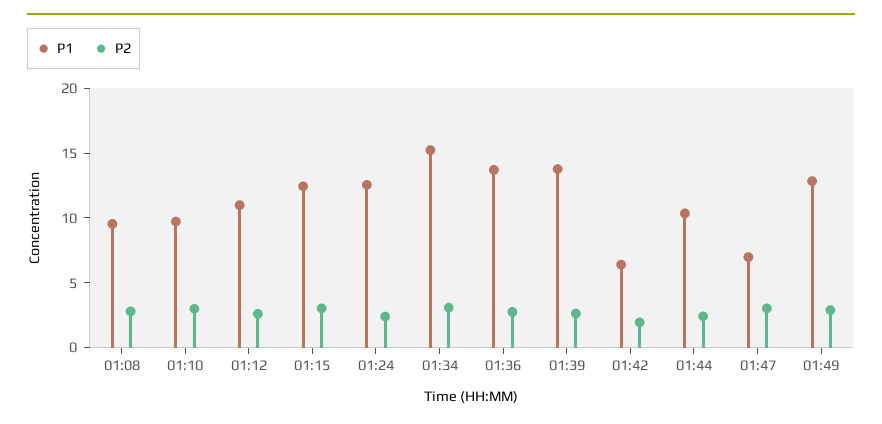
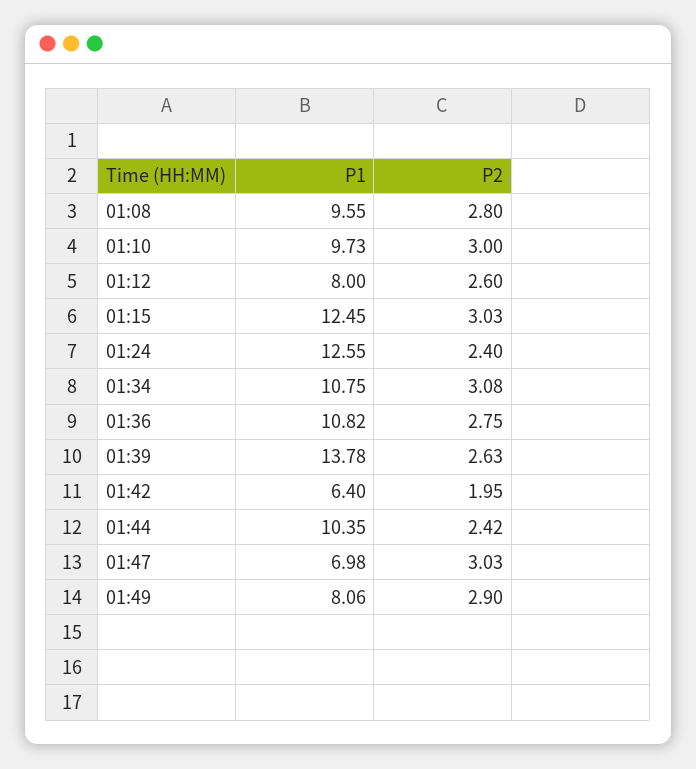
P1, 01:12: 11 -> 8
P1, 01:34: 15 -> 10.75
P1, 01:36: 14 -> 10.82
P1, 01:49: 13 -> 8.06

